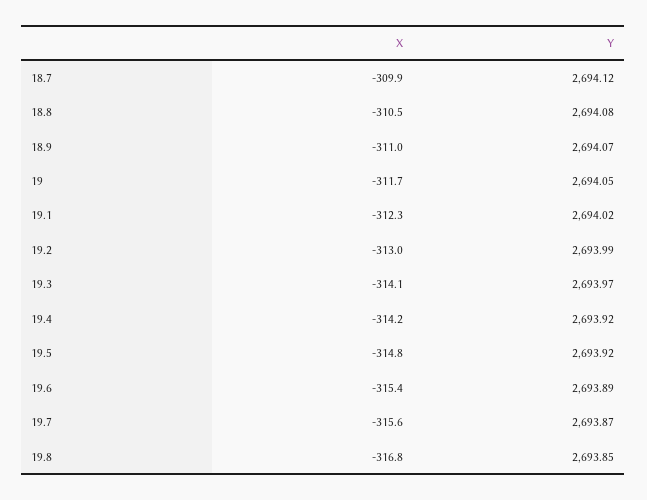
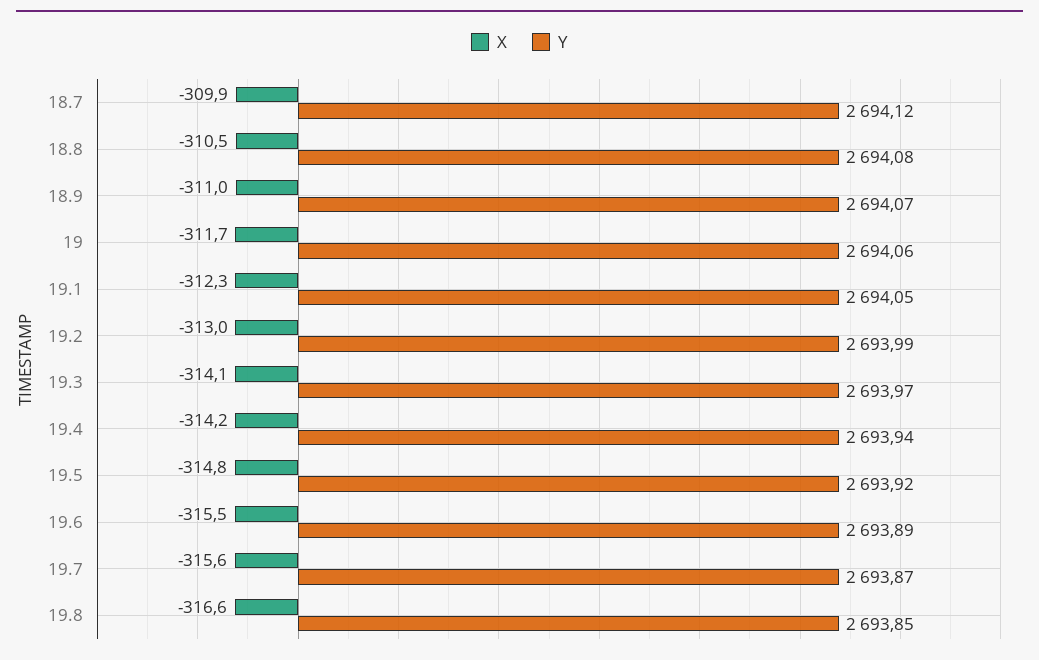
Y, 19: 2694.05 -> 2694.06
Y, 19.1: 2694.02 -> 2694.05
Y, 19.4: 2693.92 -> 2693.94
X, 19.6: -315.4 -> -315.5
X, 19.8: -316.8 -> -316.6

